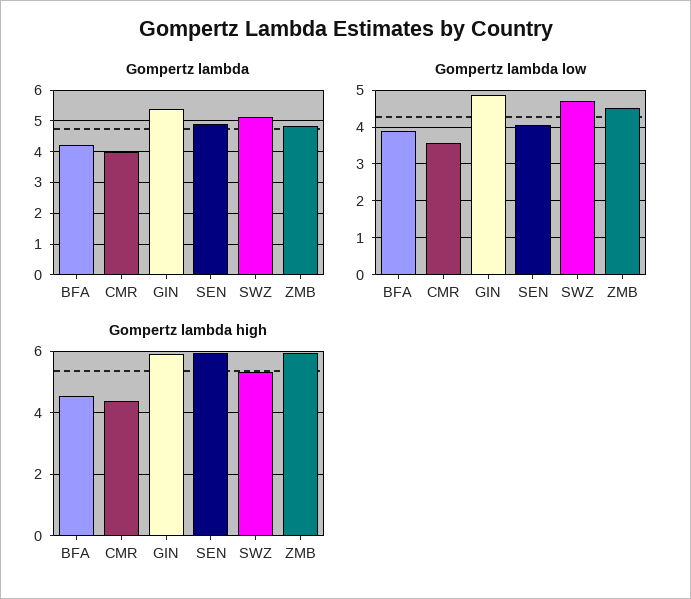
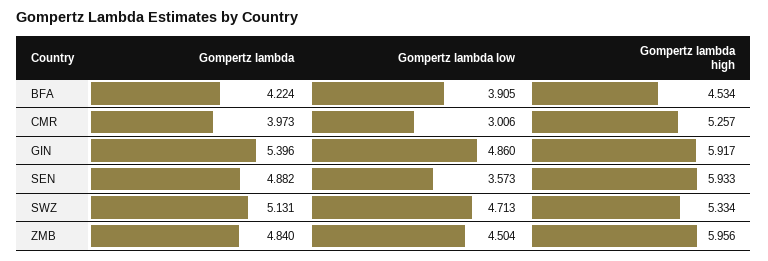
Gompertz lambda low, CMR: 3.6 -> 3.006
Gompertz lambda low, SEN: 4 -> 3.573
Gompertz lambda high, CMR: 4.4 -> 5.257

